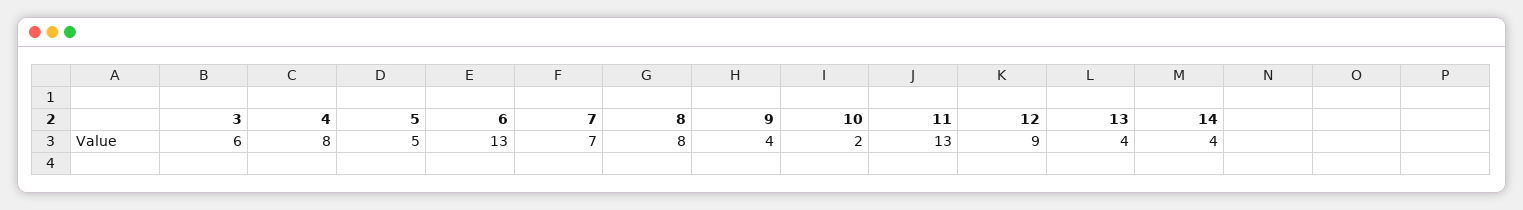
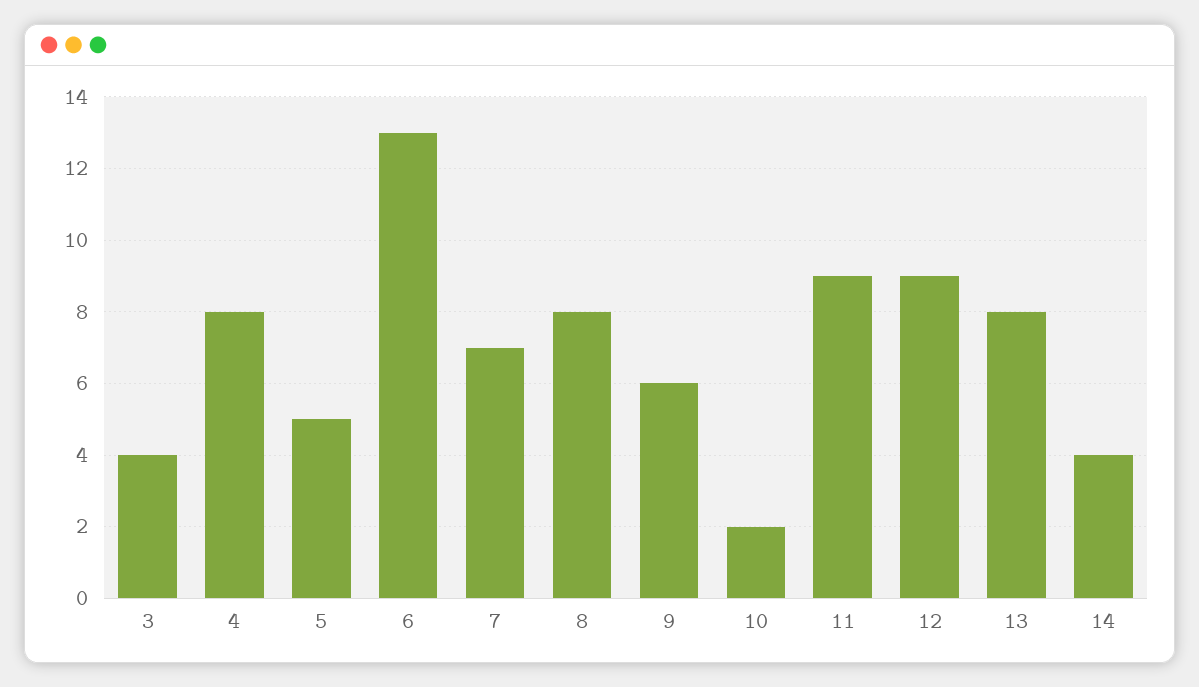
3: 6 -> 4
9: 4 -> 6
11: 13 -> 9
13: 4 -> 8

